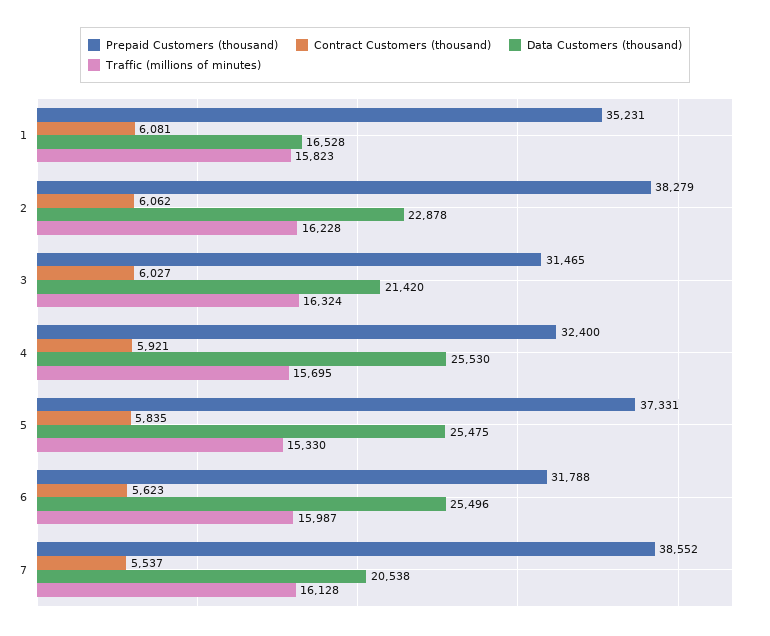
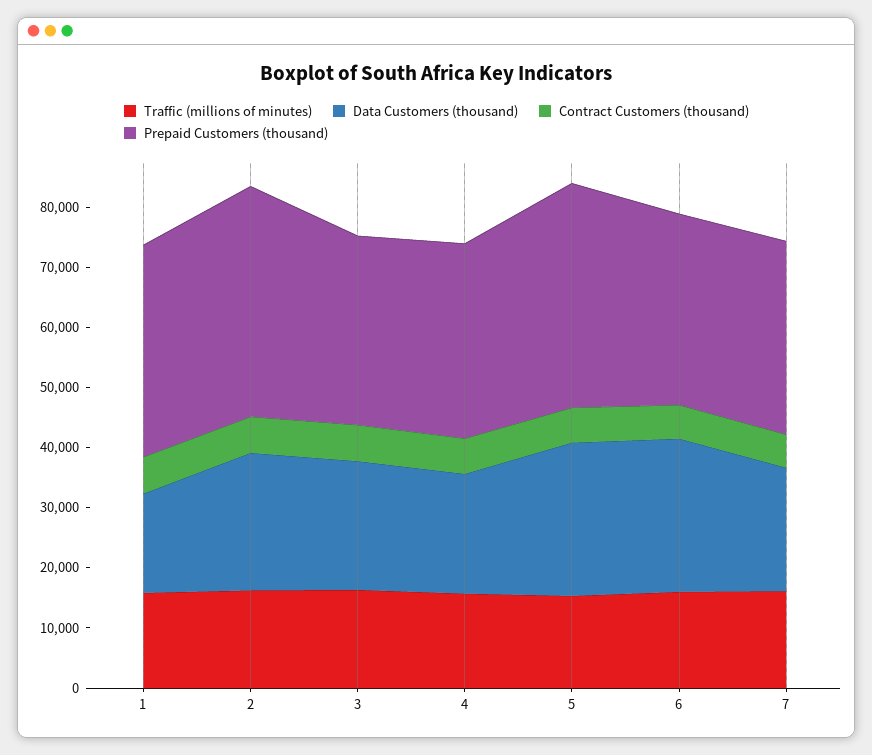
Data Customers (thousand), 4: 25530 -> 20000
Prepaid Customers (thousand), 7: 38552 -> 32000

